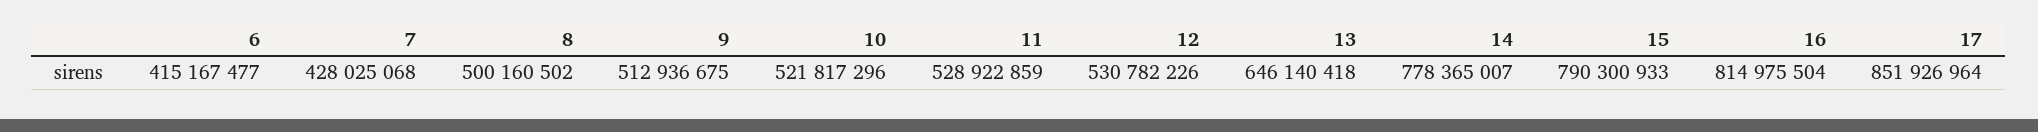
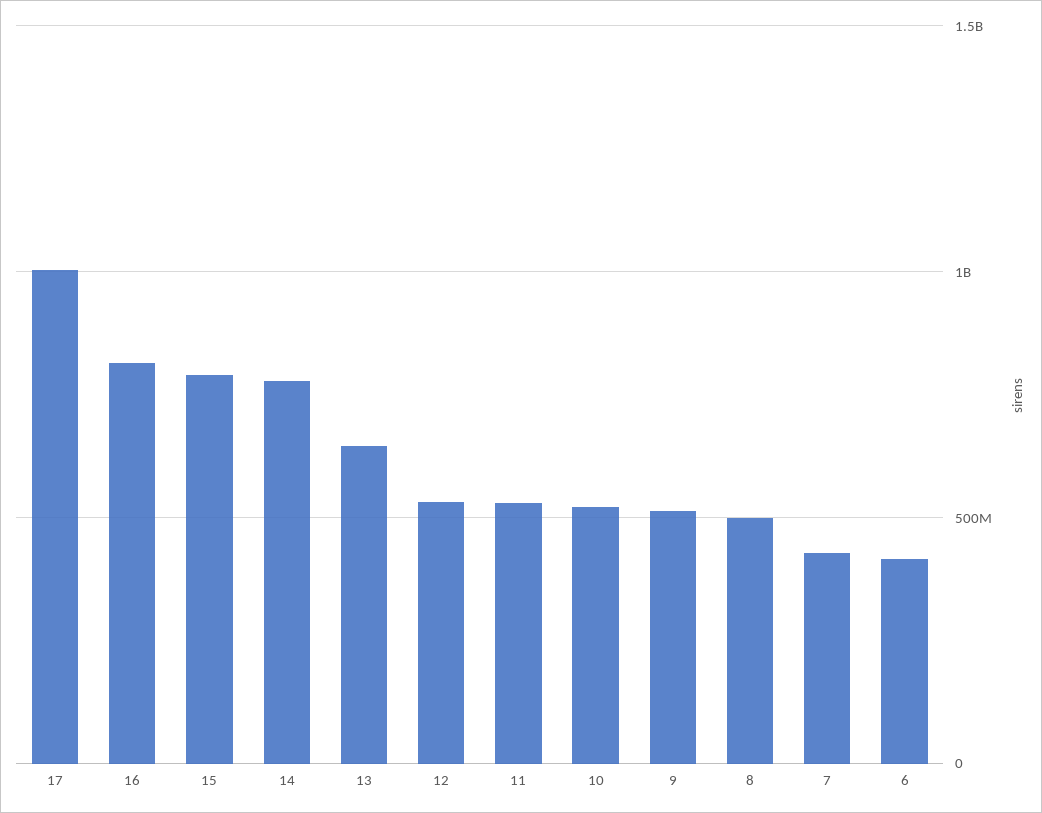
17: 851926964 -> 1000000000

